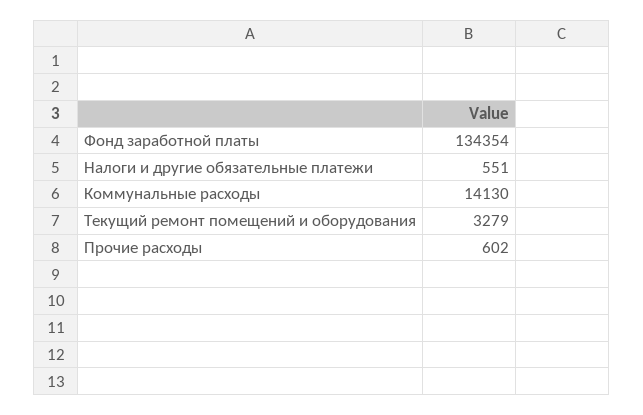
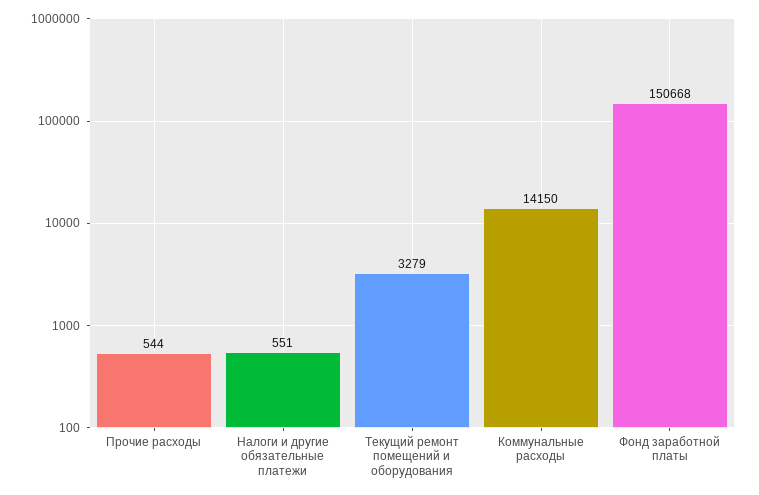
Фонд заработной платы: 134354 -> 150668
Коммунальные расходы: 14130 -> 14150
Прочие расходы: 602 -> 544

